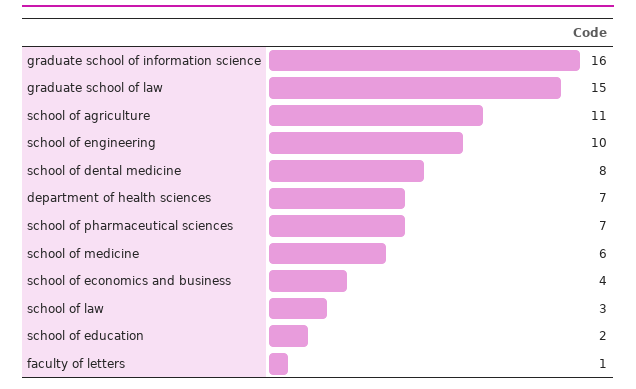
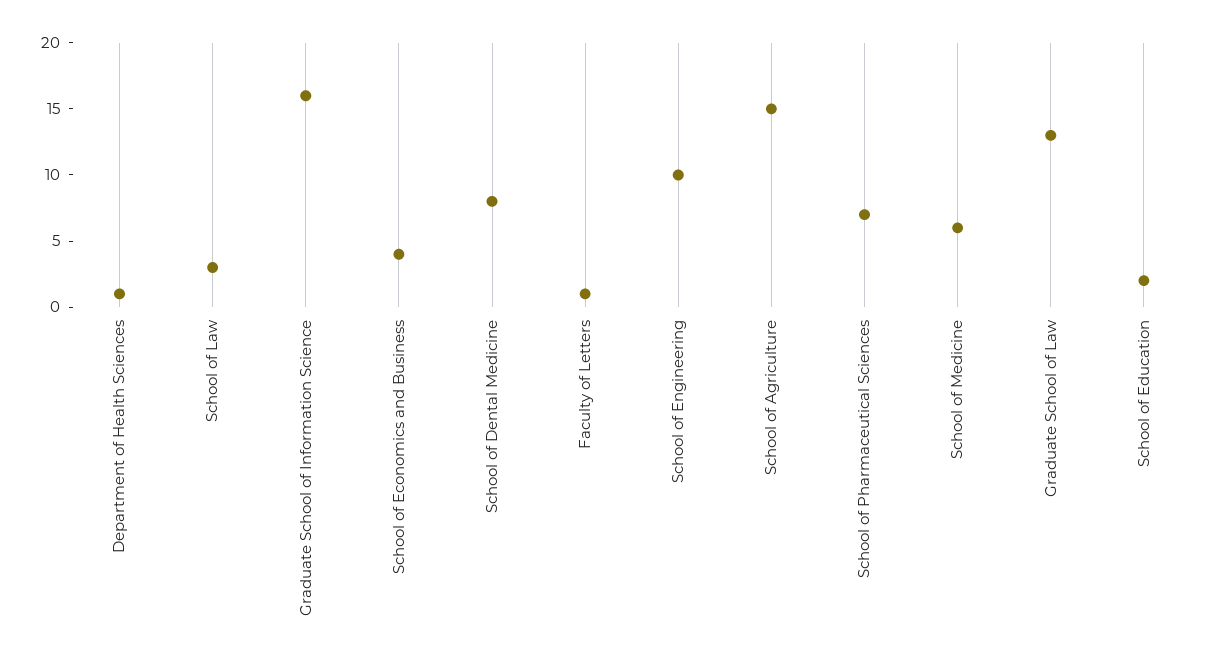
graduate school of law: 15 -> 13
school of agriculture: 11 -> 15
department of health sciences: 7 -> 1

